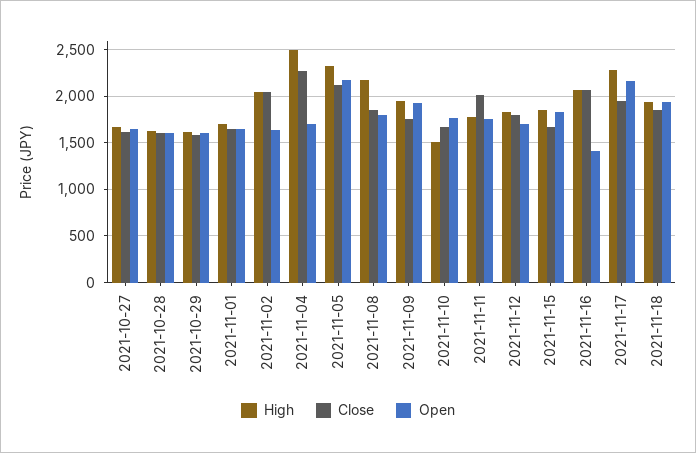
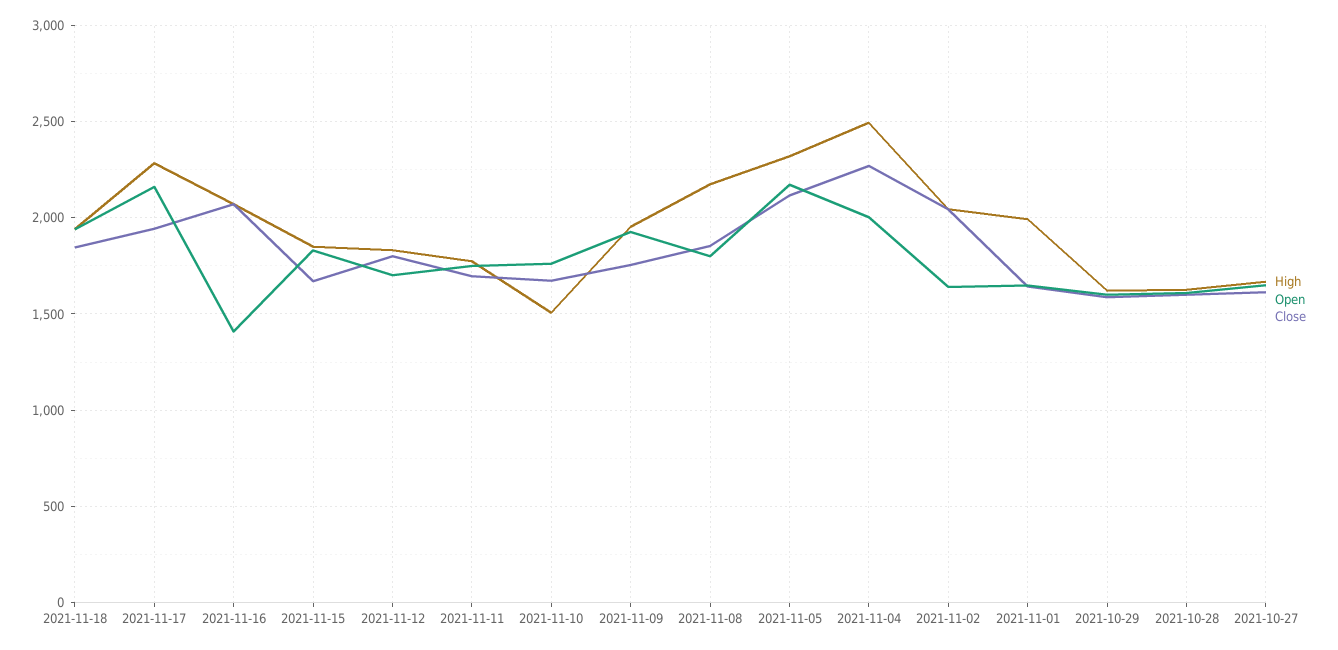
High, 2021-11-01: 1700 -> 2000
Open, 2021-11-04: 1700 -> 2000
Close, 2021-11-11: 2000 -> 1700

